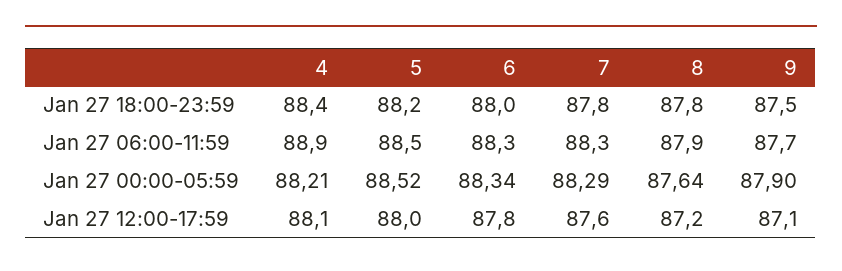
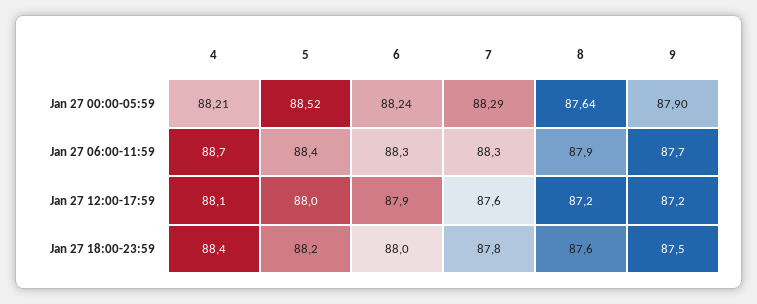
8, Jan 27 18:00-23:59: 87.8 -> 87.6
4, Jan 27 06:00-11:59: 88.9 -> 88.7
5, Jan 27 06:00-11:59: 88.5 -> 88.4
6, Jan 27 00:00-05:59: 88.34 -> 88.24
6, Jan 27 12:00-17:59: 87.8 -> 87.9
9, Jan 27 12:00-17:59: 87.1 -> 87.2

